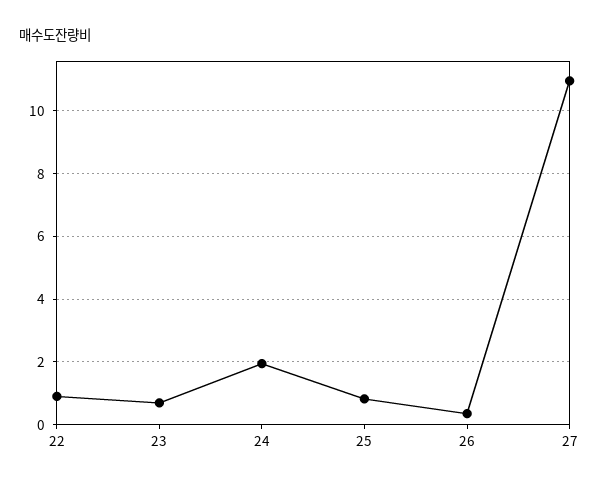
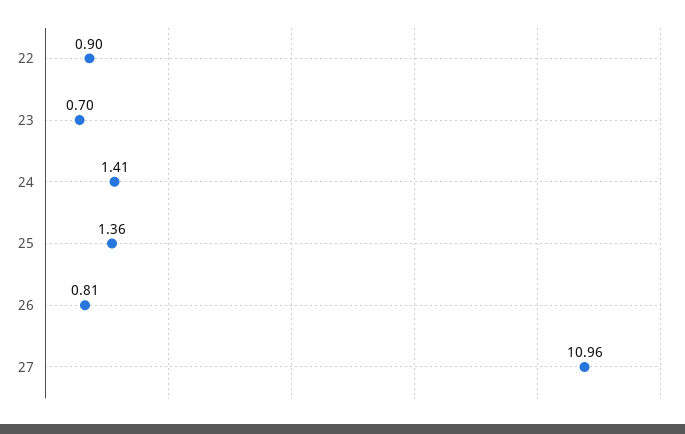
24: 2 -> 1.41
25: 0.8 -> 1.36
26: 0.4 -> 0.81

